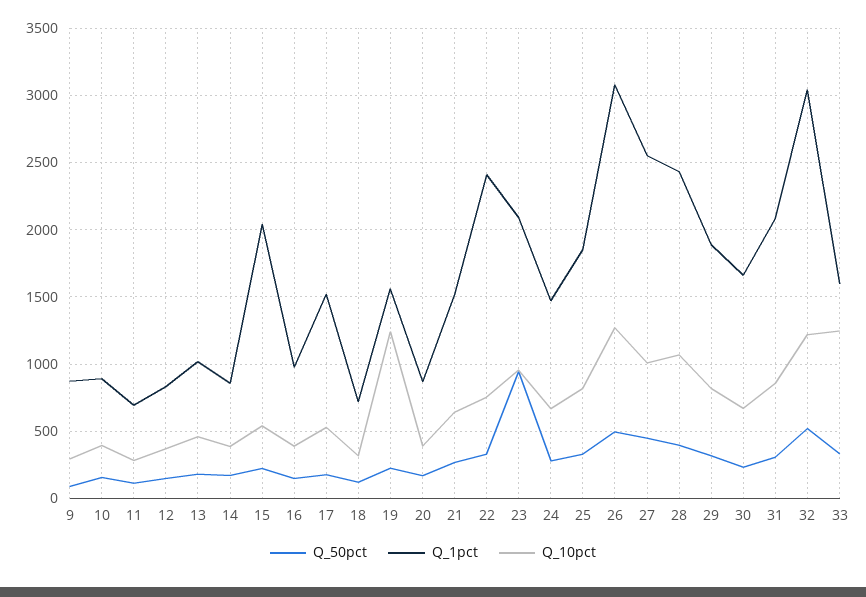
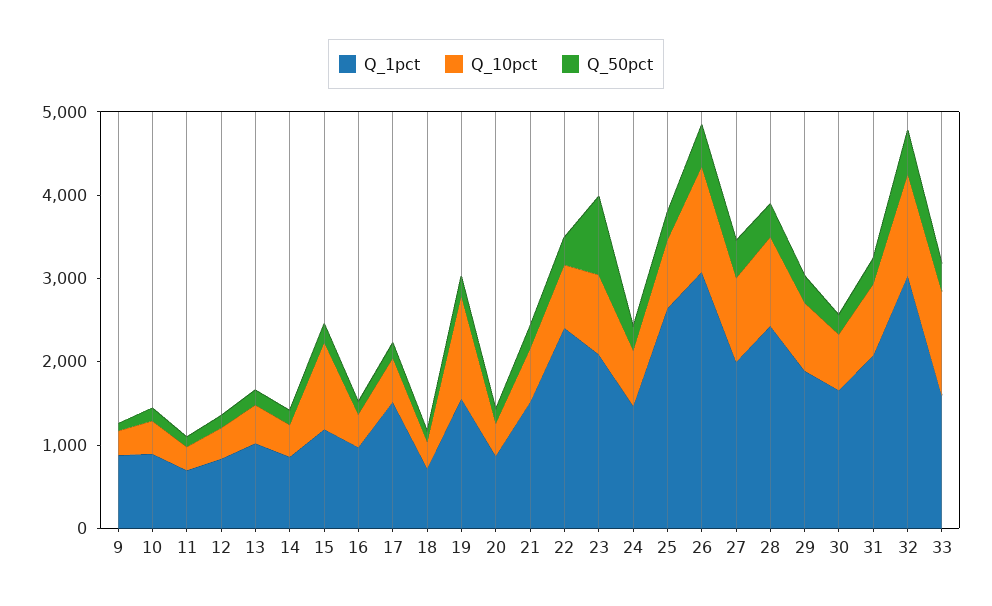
Q_1pct, 15: 2050 -> 1200
Q_10pct, 15: 550 -> 1000
Q_1pct, 25: 1850 -> 2600
Q_1pct, 27: 2550 -> 2000

